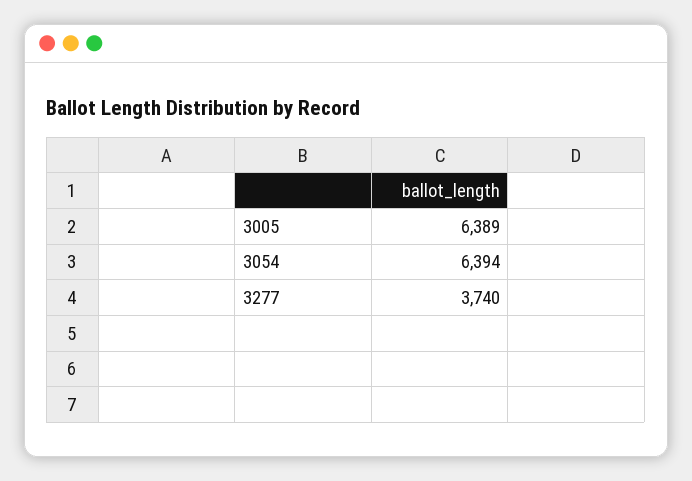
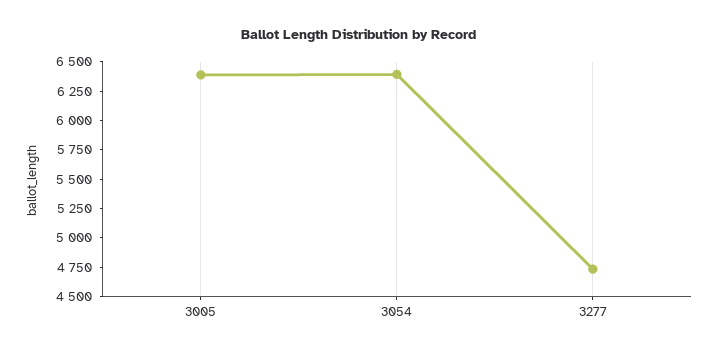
3277: 3740 -> 4750

